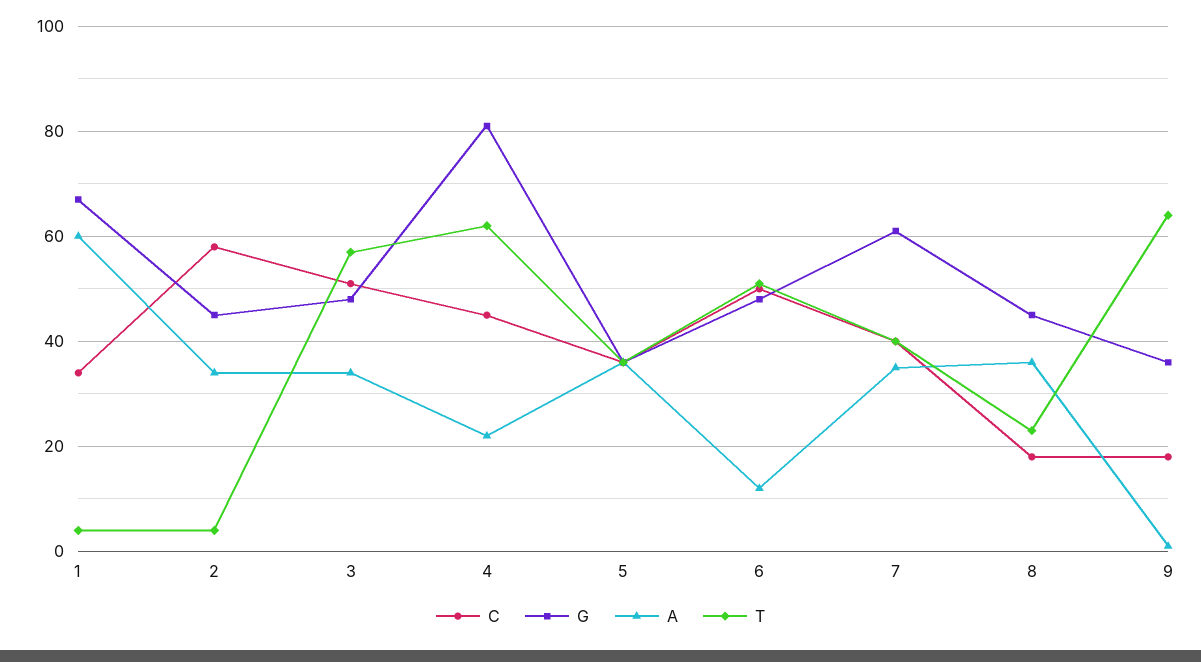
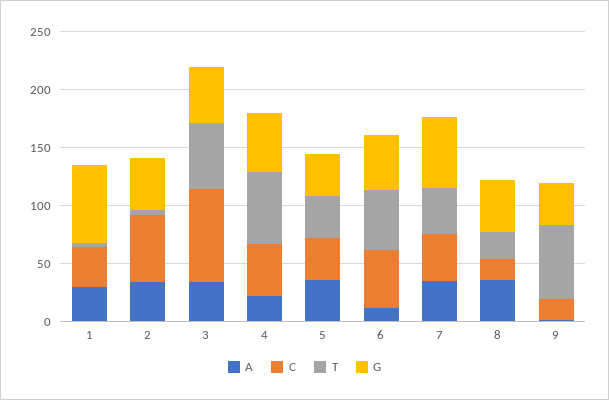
A, 1: 60 -> 30
C, 3: 50 -> 80
G, 4: 80 -> 50

